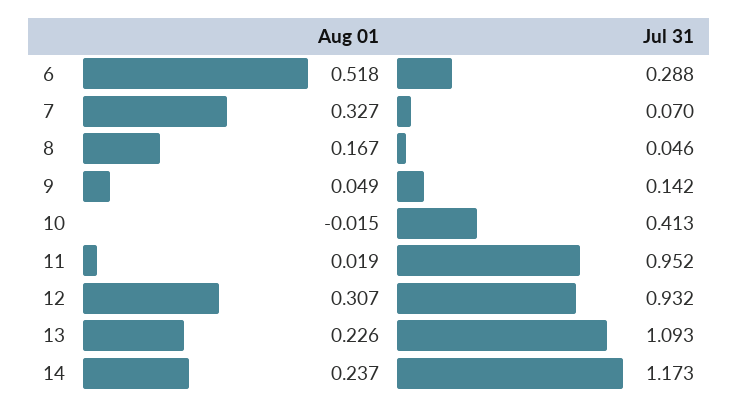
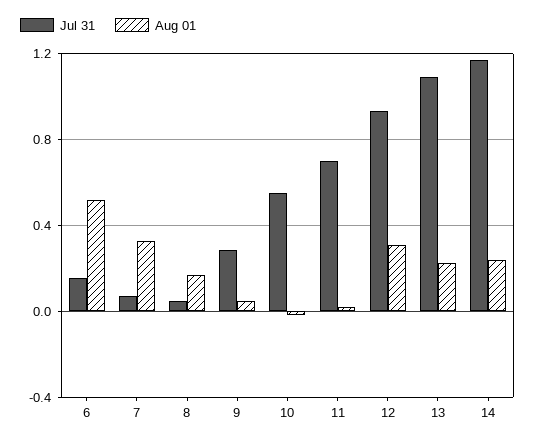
Jul 31, 6: 0.288 -> 0.15
Jul 31, 9: 0.142 -> 0.3
Jul 31, 10: 0.413 -> 0.55
Jul 31, 11: 0.952 -> 0.7

